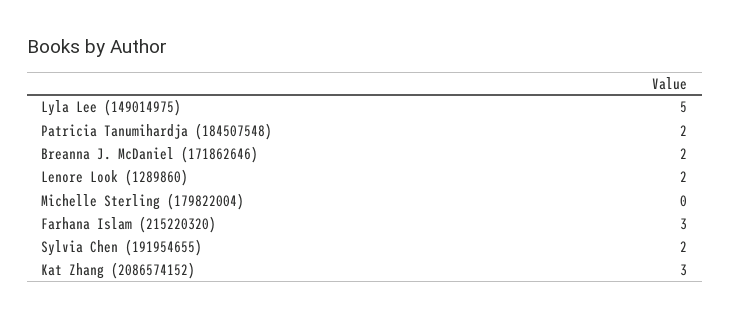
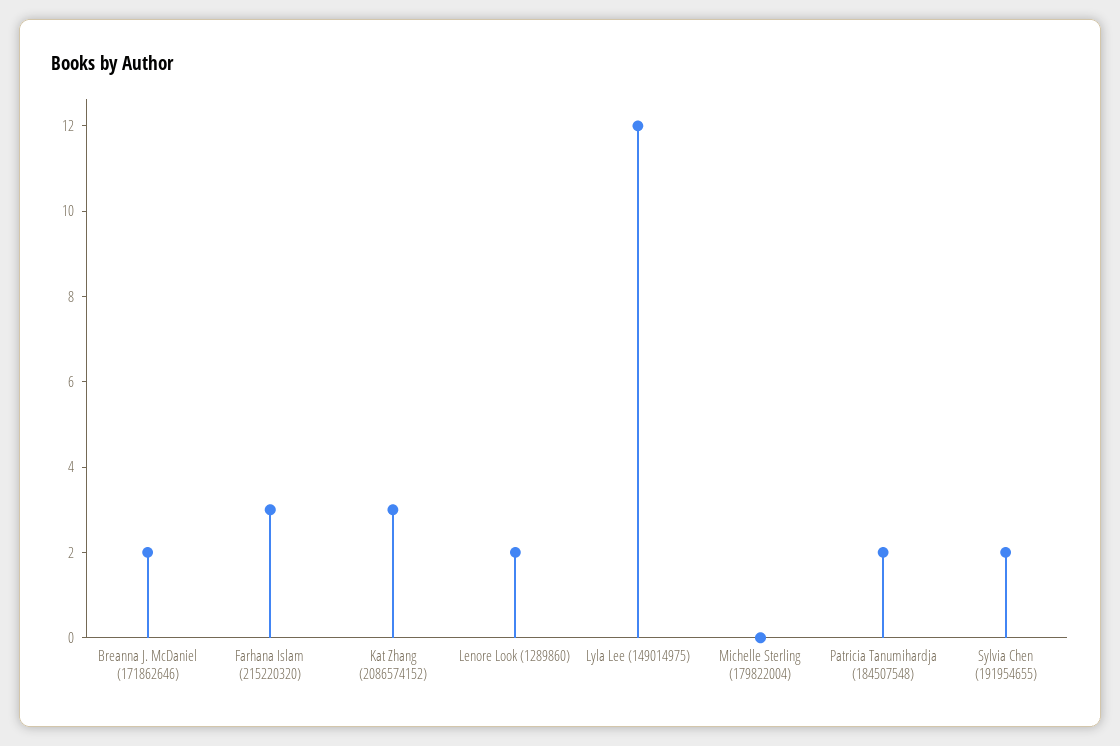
Lyla Lee (149014975): 5 -> 12

